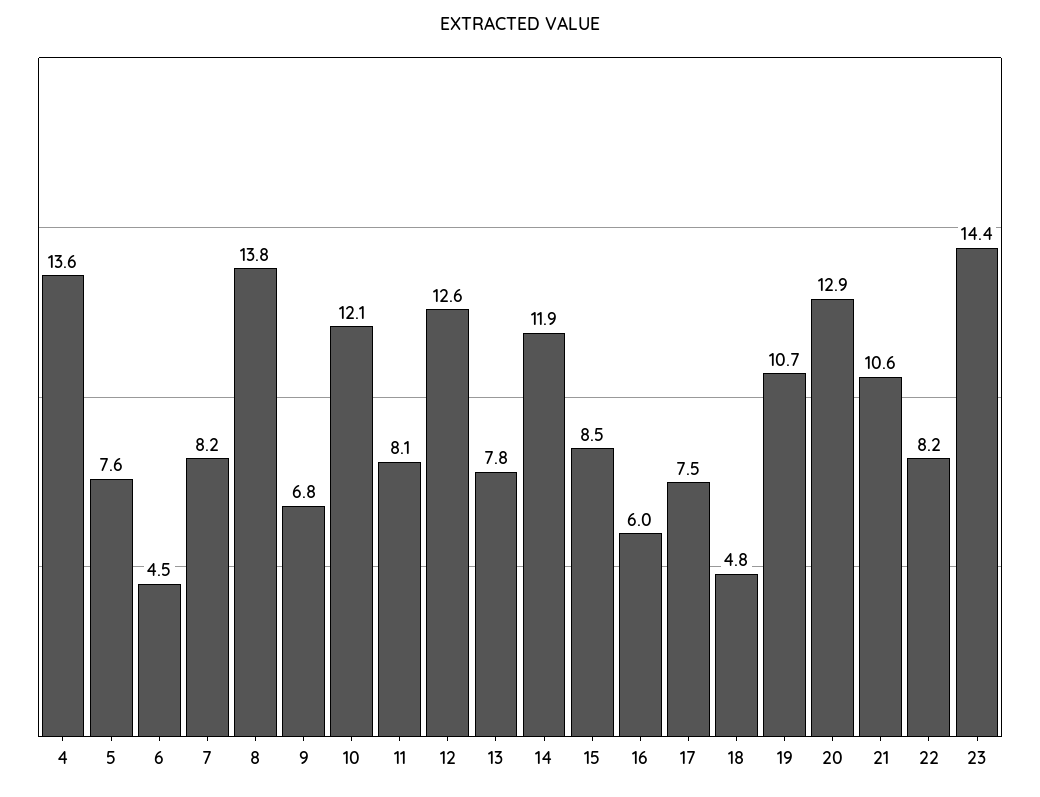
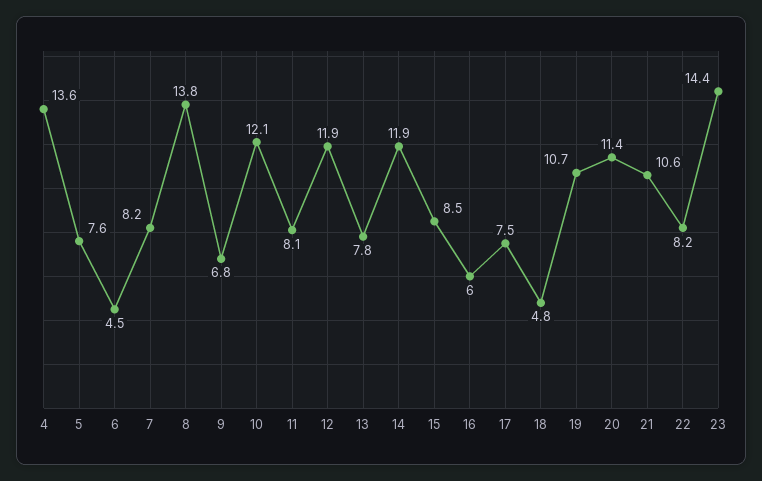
12: 12.6 -> 11.9
20: 12.9 -> 11.4

